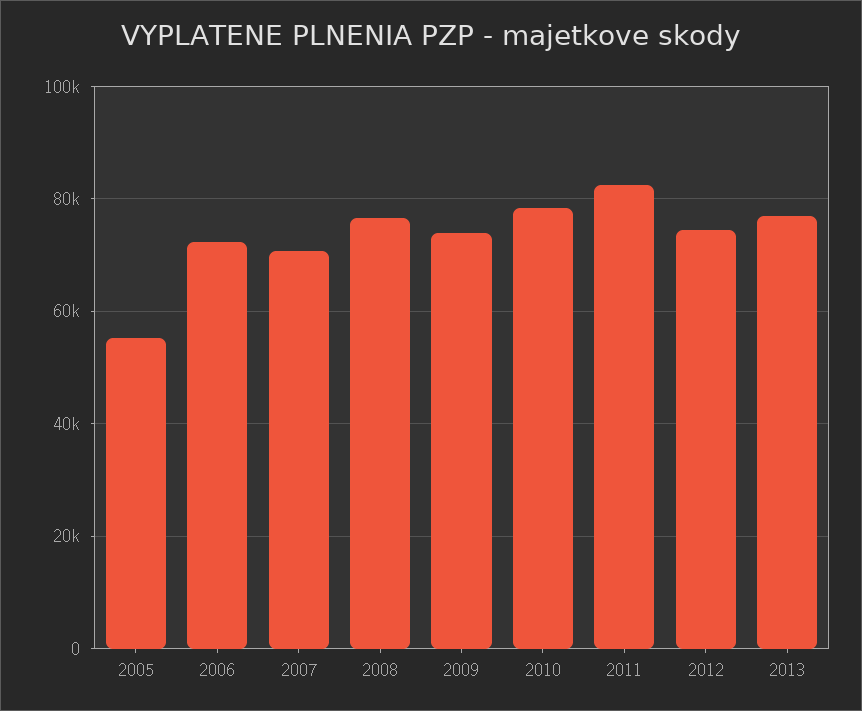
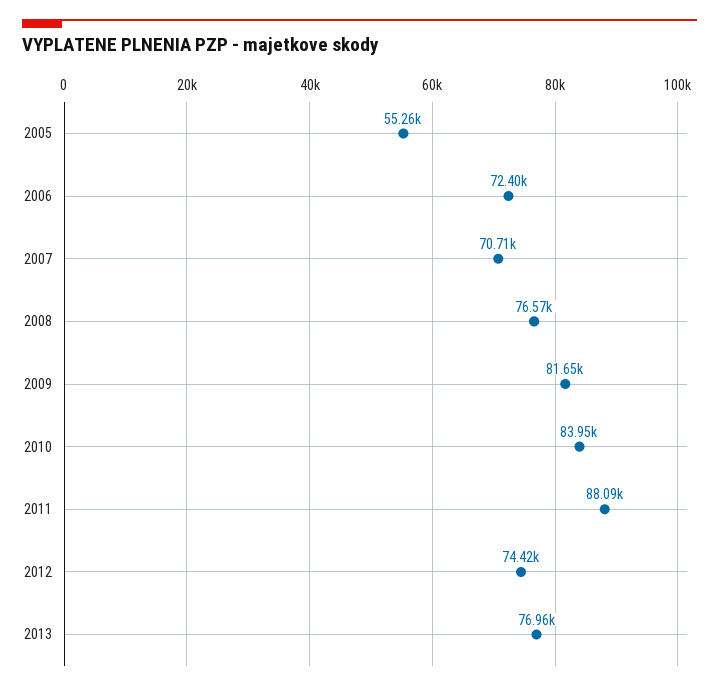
2009: 74000 -> 81650
2010: 78000 -> 83950
2011: 82000 -> 88090

